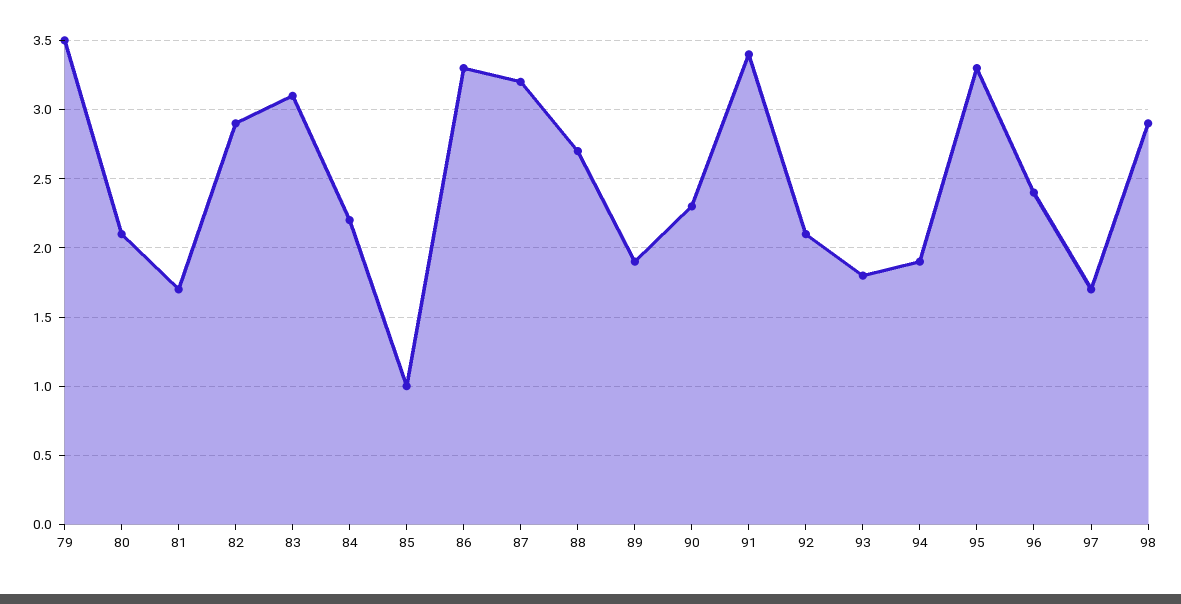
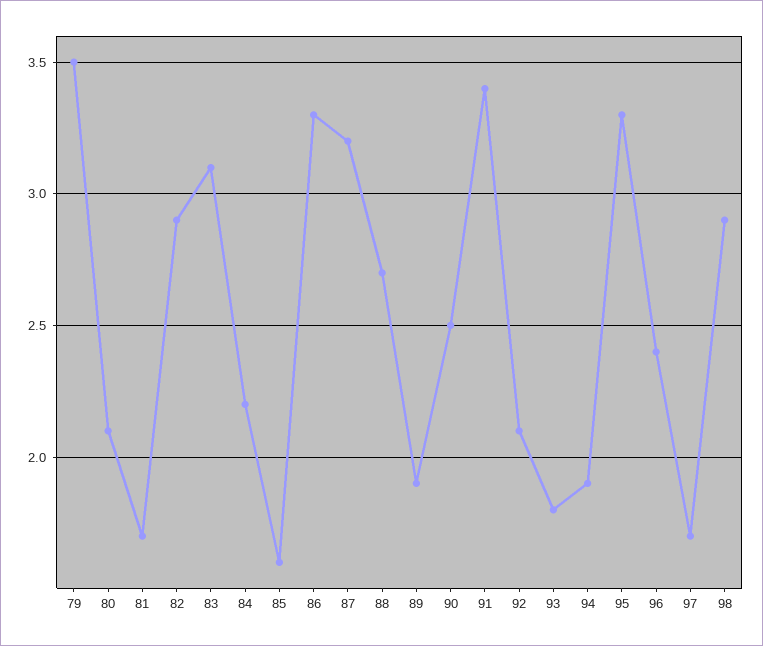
85: 1 -> 1.6
90: 2.3 -> 2.5

